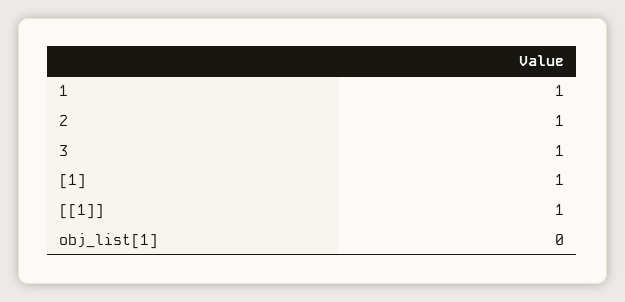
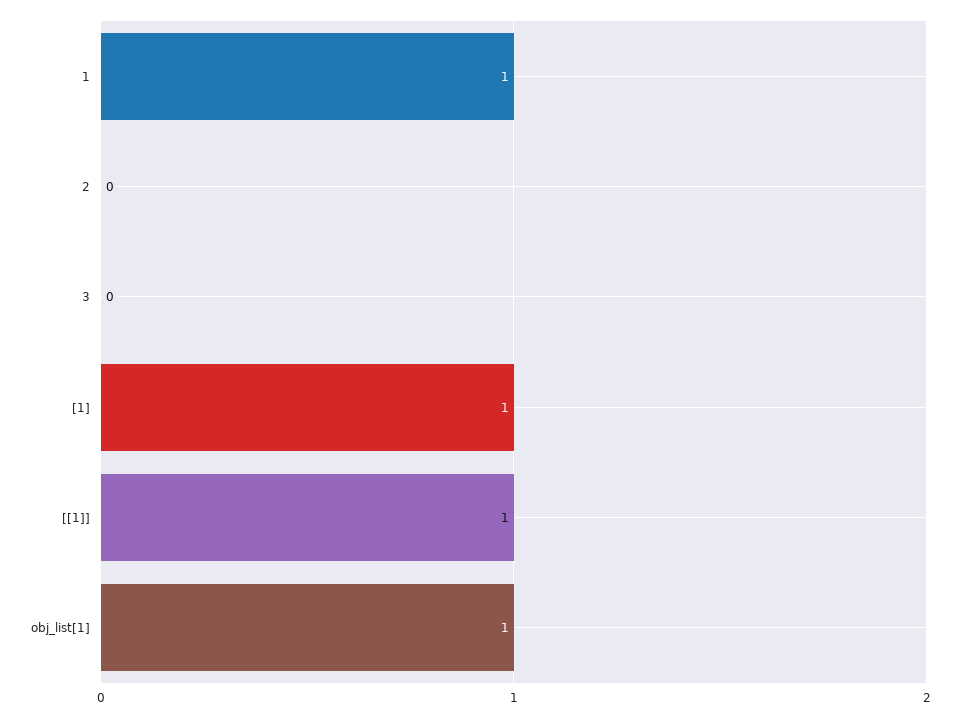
2: 1 -> 0
3: 1 -> 0
obj_list[1]: 0 -> 1

